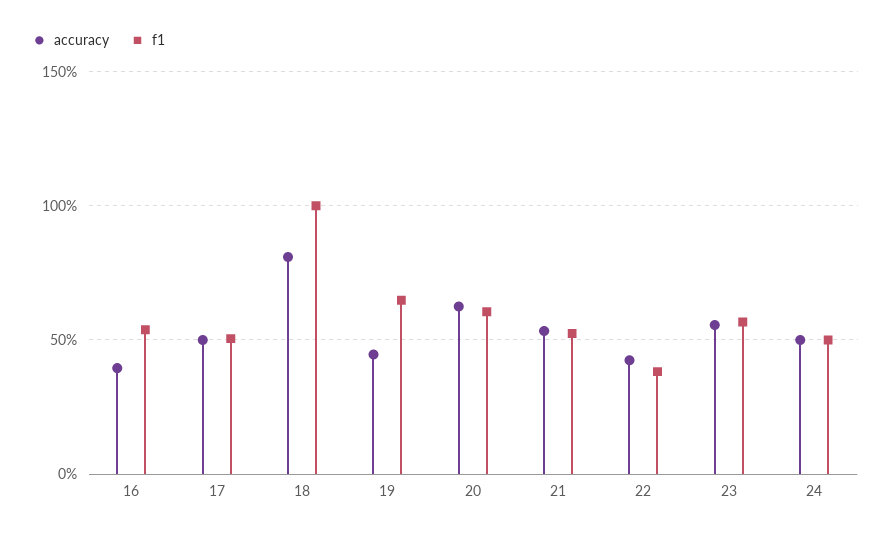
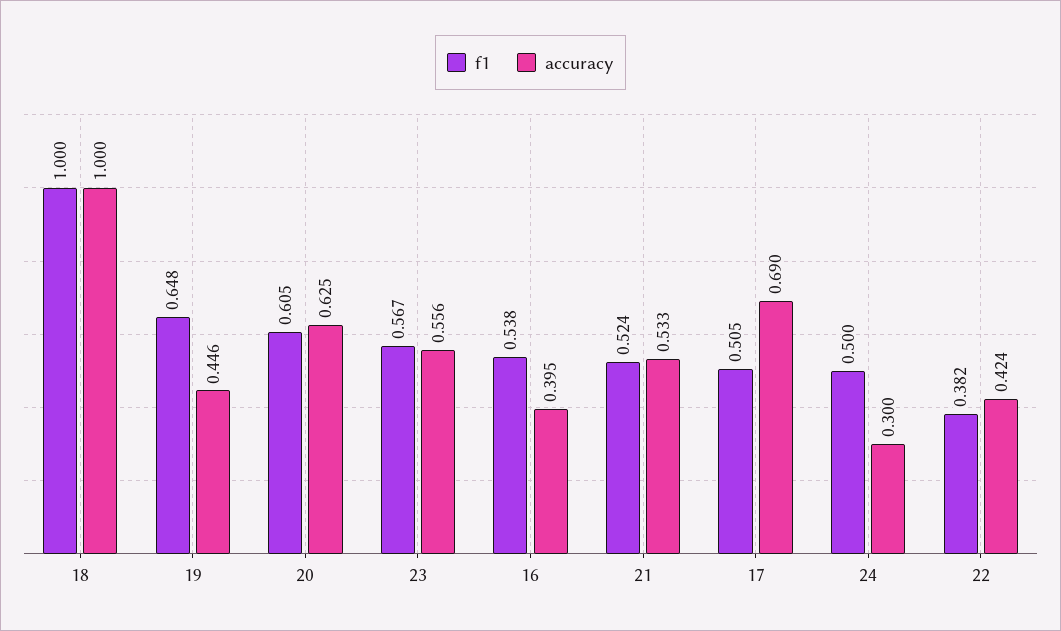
accuracy, 17: 0.5 -> 0.69
accuracy, 18: 0.8 -> 1
accuracy, 24: 0.5 -> 0.3

